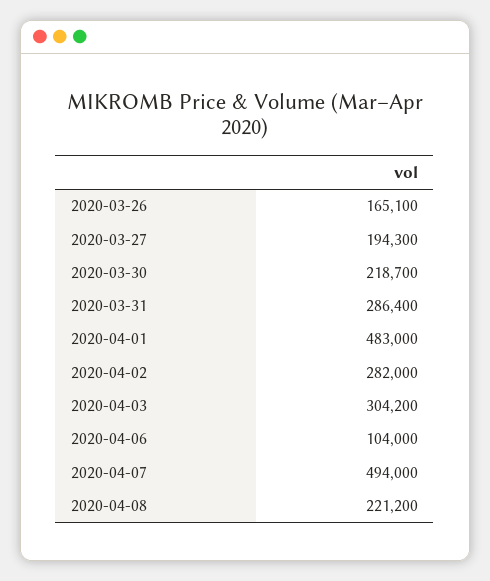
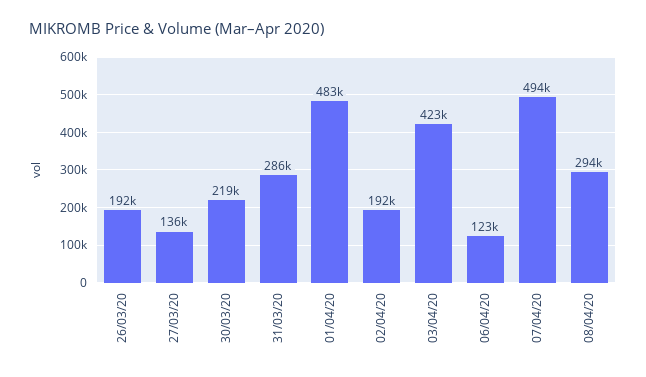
2020-03-26: 165100 -> 192000
2020-03-27: 194300 -> 136000
2020-04-02: 282000 -> 192000
2020-04-03: 304200 -> 423000
2020-04-06: 104000 -> 123000
2020-04-08: 221200 -> 294000

